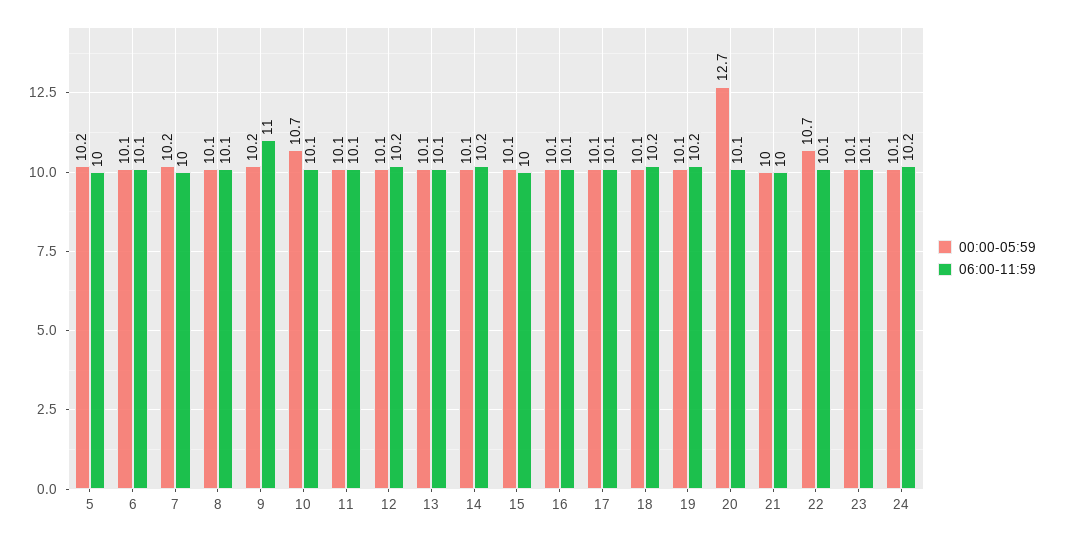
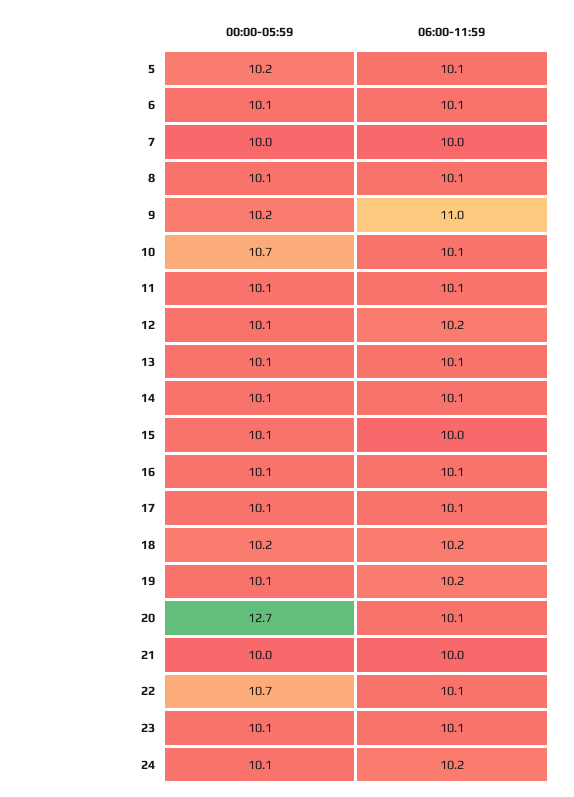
06:00-11:59, 5: 10 -> 10.1
00:00-05:59, 7: 10.2 -> 10
06:00-11:59, 14: 10.2 -> 10.1
00:00-05:59, 18: 10.1 -> 10.2

